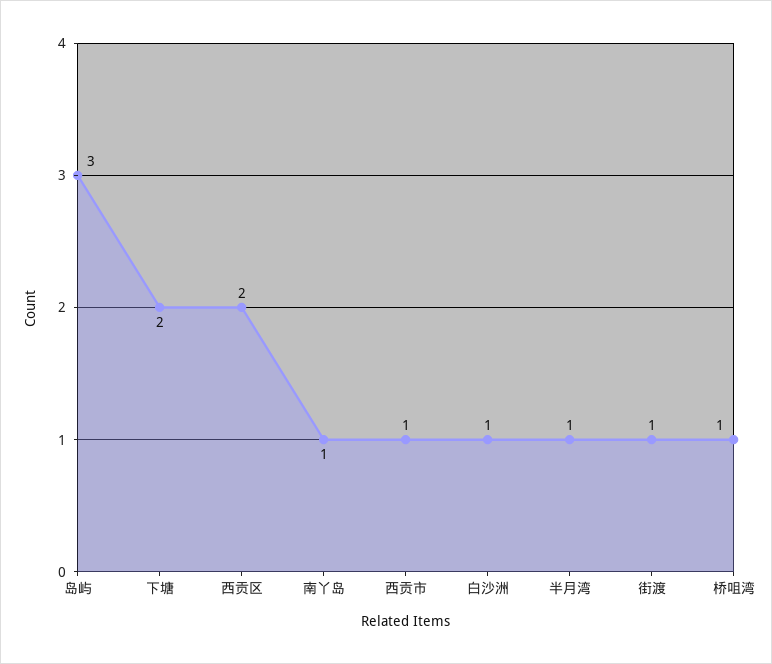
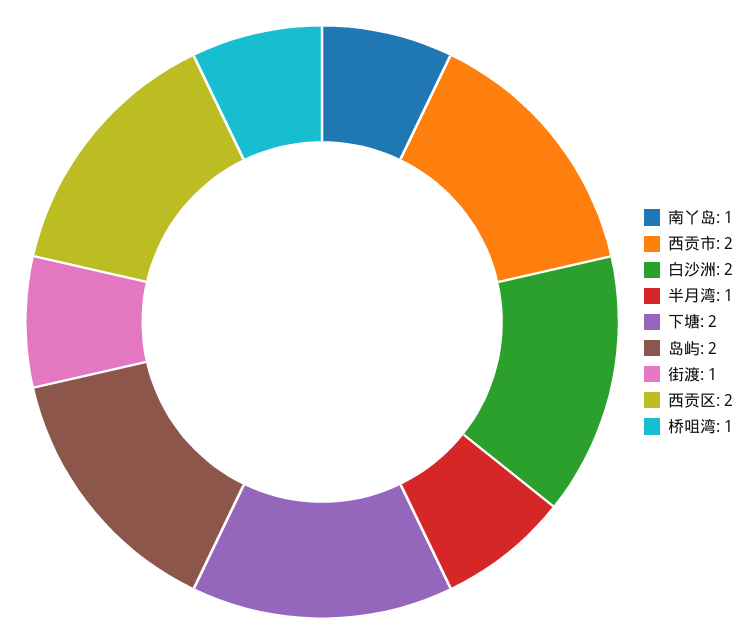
岛屿: 3 -> 2
西贡市: 1 -> 2
白沙洲: 1 -> 2

